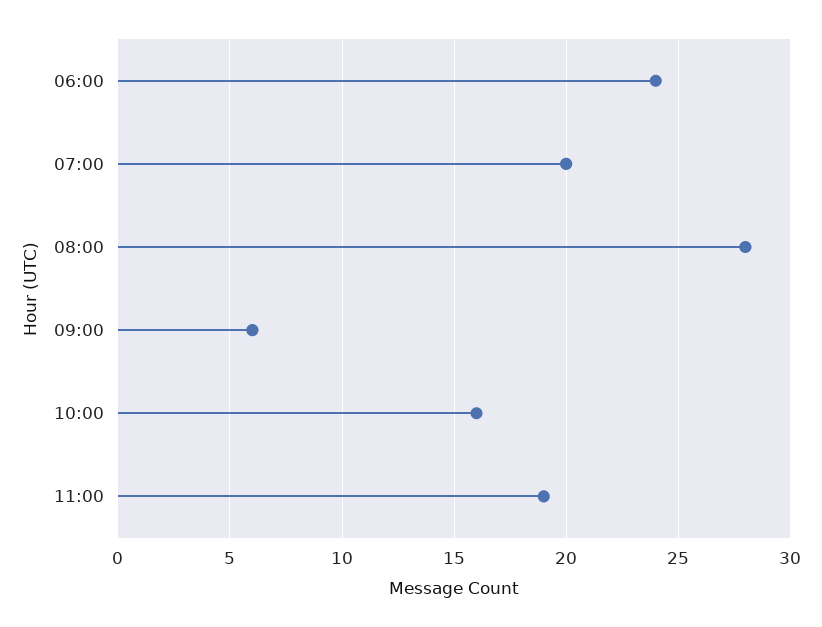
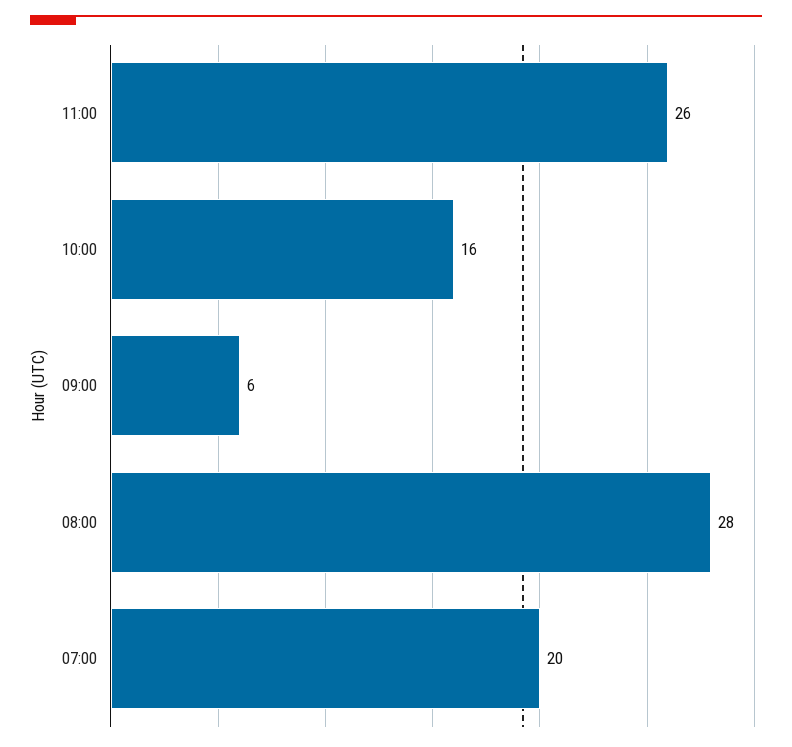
06:00: 24 -> none
11:00: 19 -> 26

